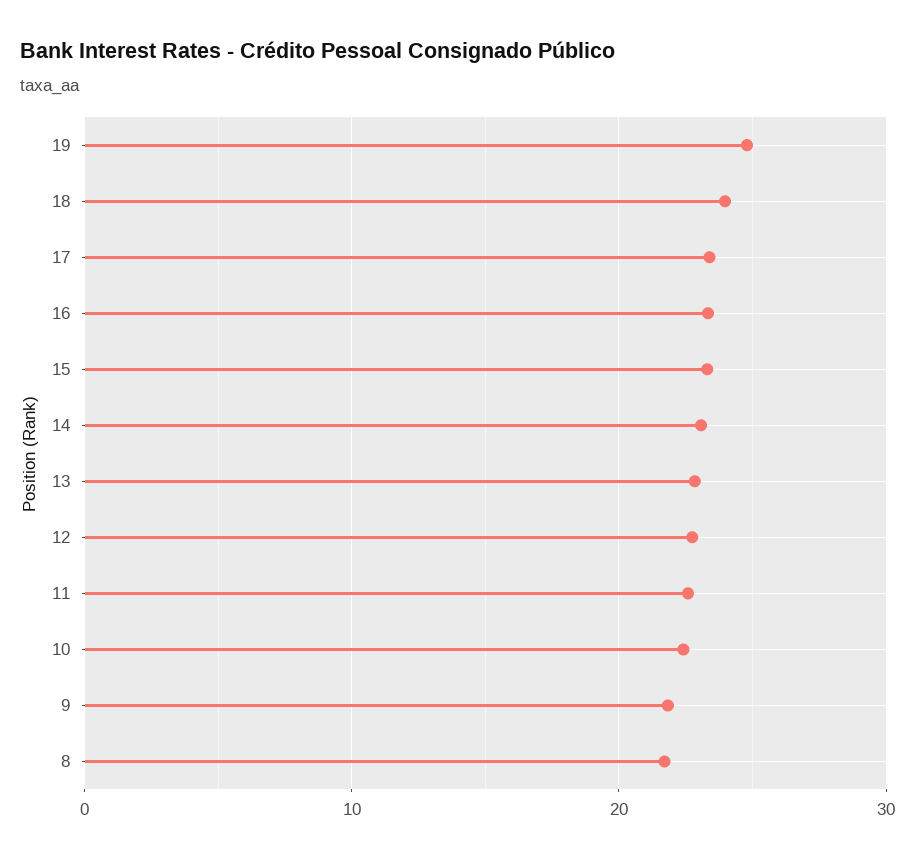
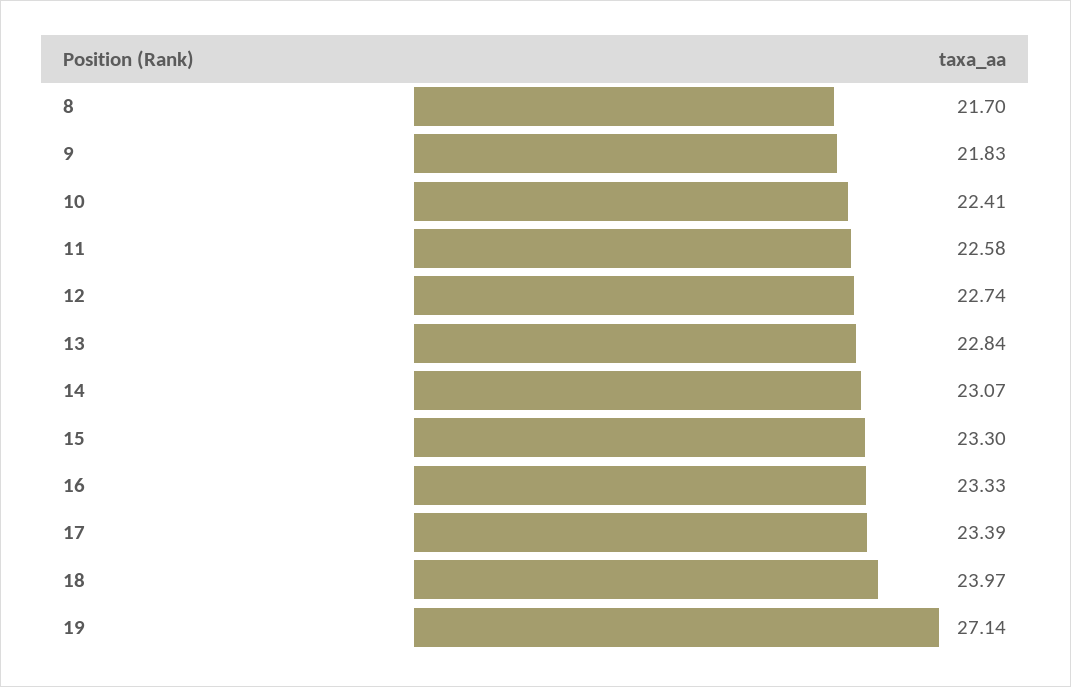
19: 25 -> 27.14

